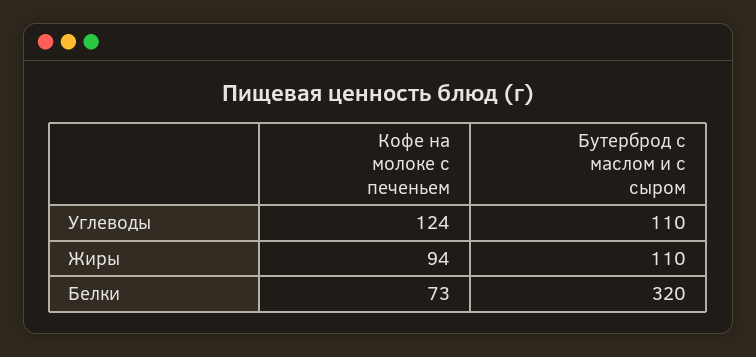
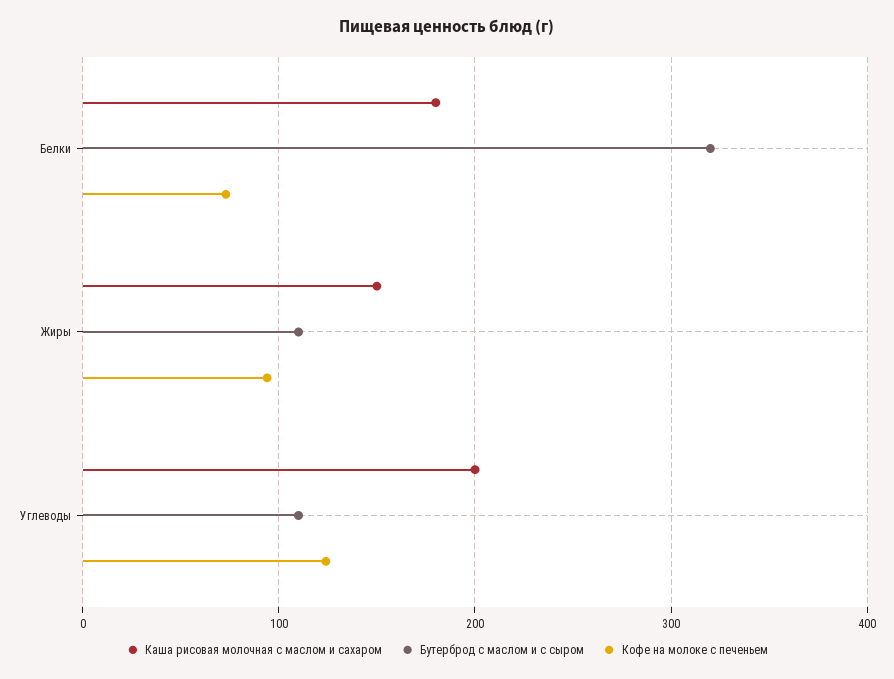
Каша рисовая молочная с маслом и сахаром, Белки: none -> 180
Каша рисовая молочная с маслом и сахаром, Жиры: none -> 150
Каша рисовая молочная с маслом и сахаром, Углеводы: none -> 200

